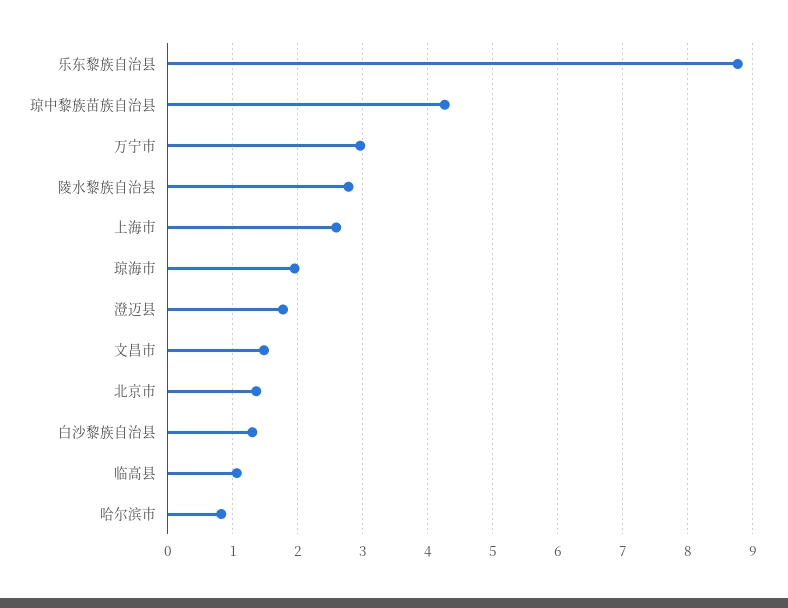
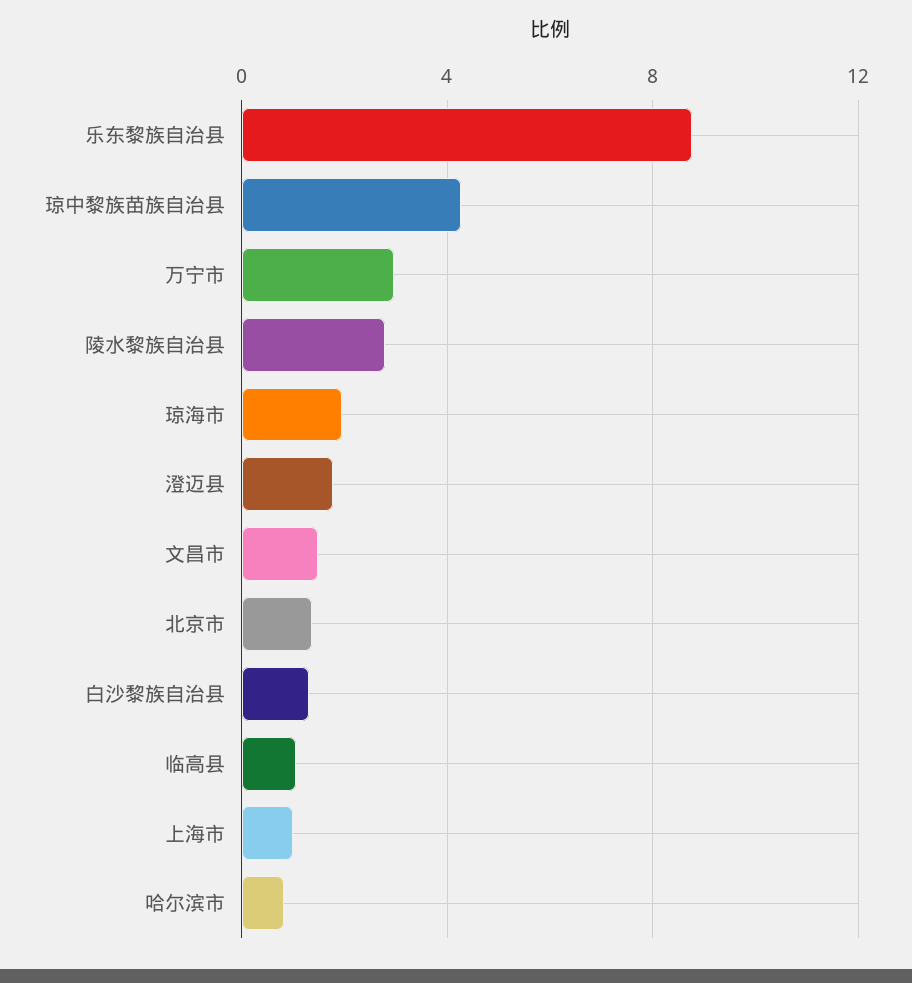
上海市: 2.6 -> 1

